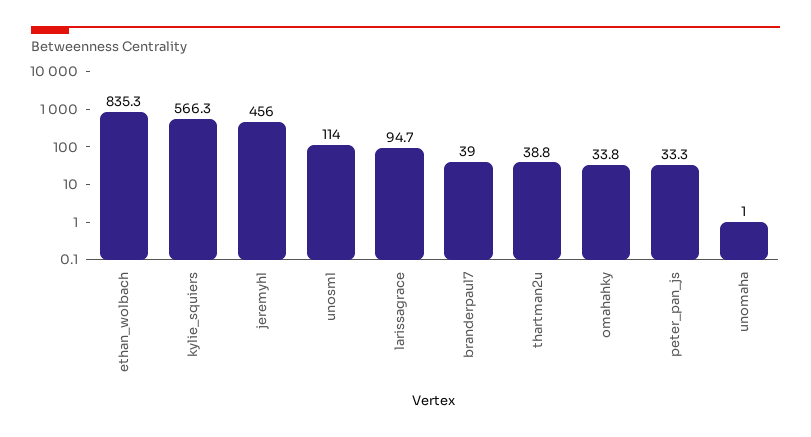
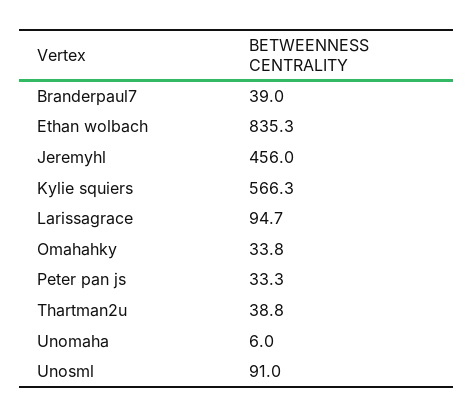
unosml: 114 -> 91
unomaha: 1 -> 6

